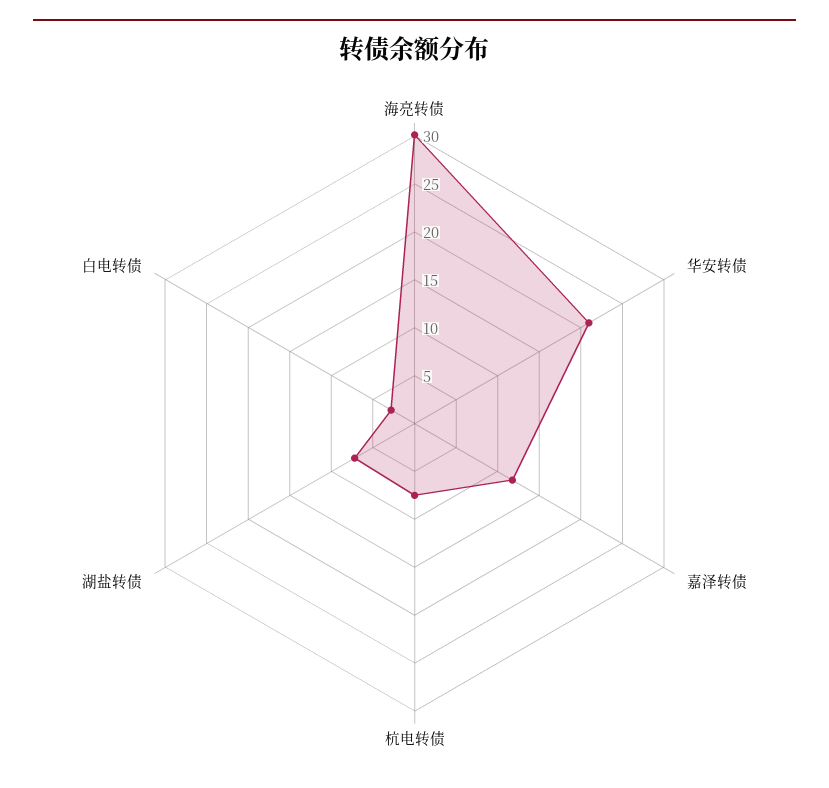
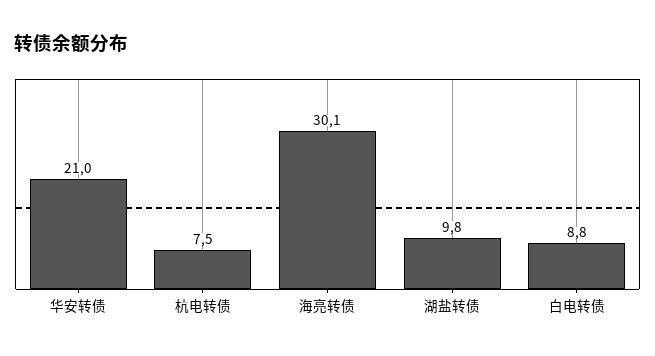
嘉泽转债: 12 -> none
湖盐转债: 7 -> 9.8
白电转债: 3 -> 8.8

